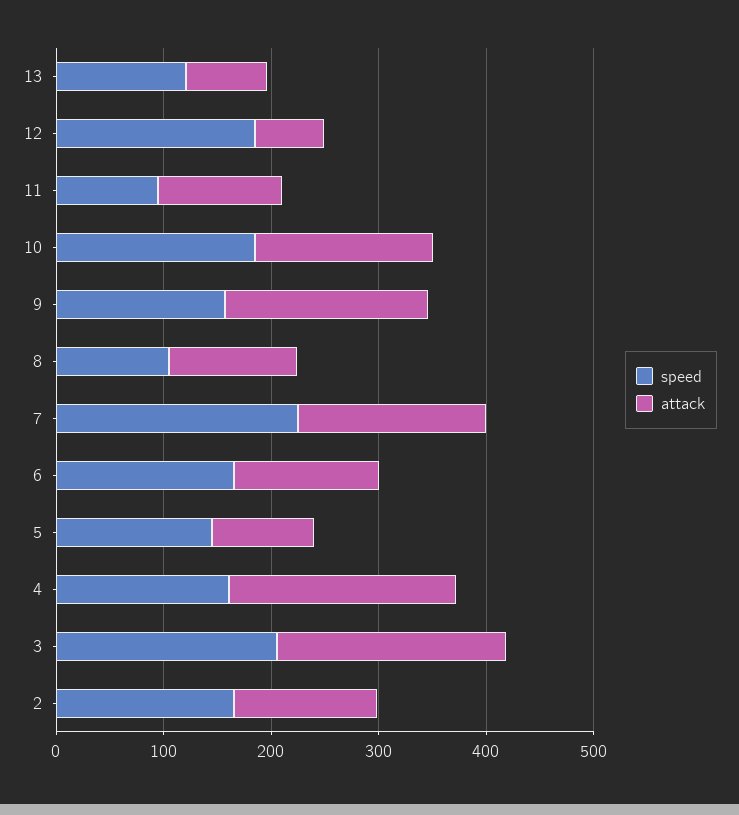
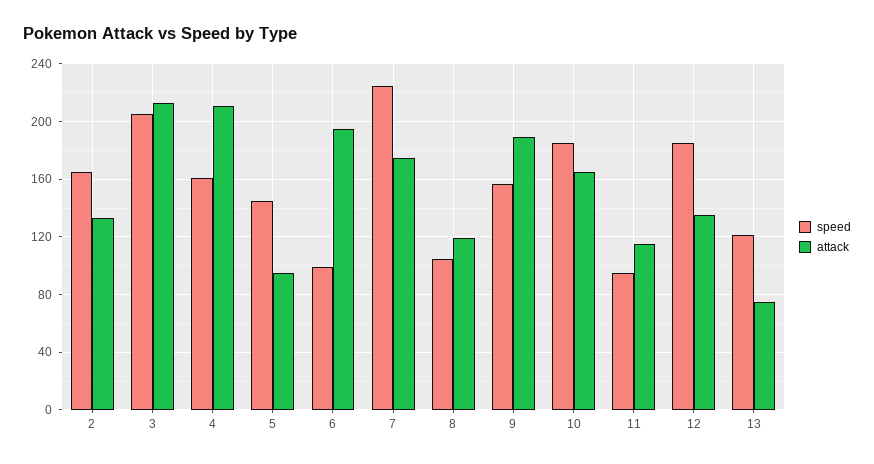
attack, 12: 60 -> 135
speed, 6: 160 -> 100
attack, 6: 140 -> 195

